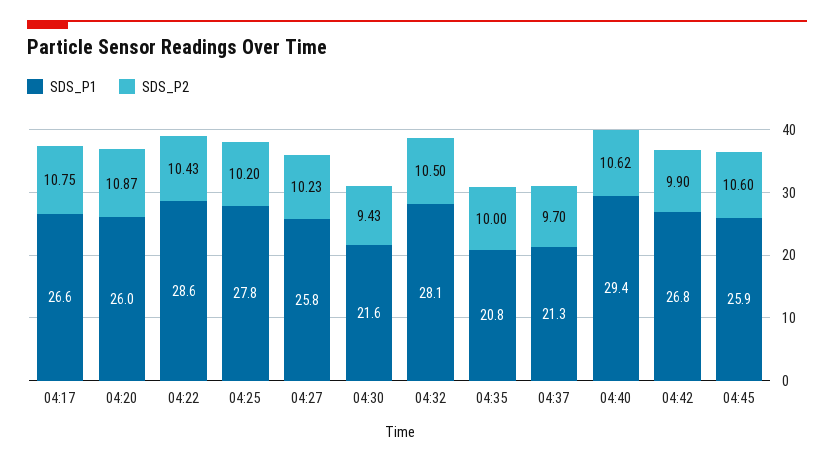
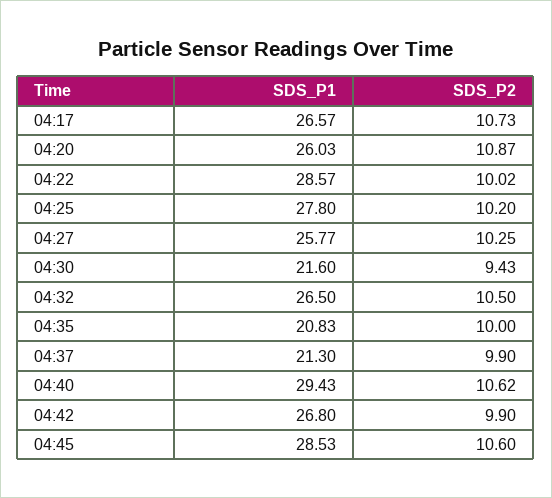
SDS_P2, 04:17: 10.75 -> 10.73
SDS_P2, 04:22: 10.43 -> 10.02
SDS_P2, 04:27: 10.23 -> 10.25
SDS_P1, 04:32: 28.1 -> 26.5
SDS_P2, 04:37: 9.7 -> 9.9
SDS_P1, 04:45: 25.9 -> 28.53

